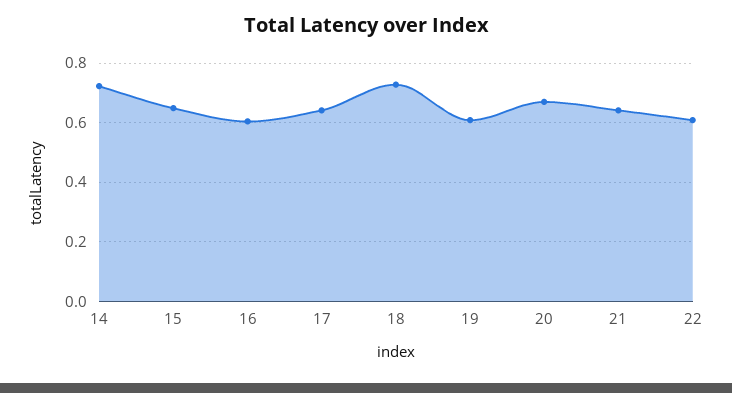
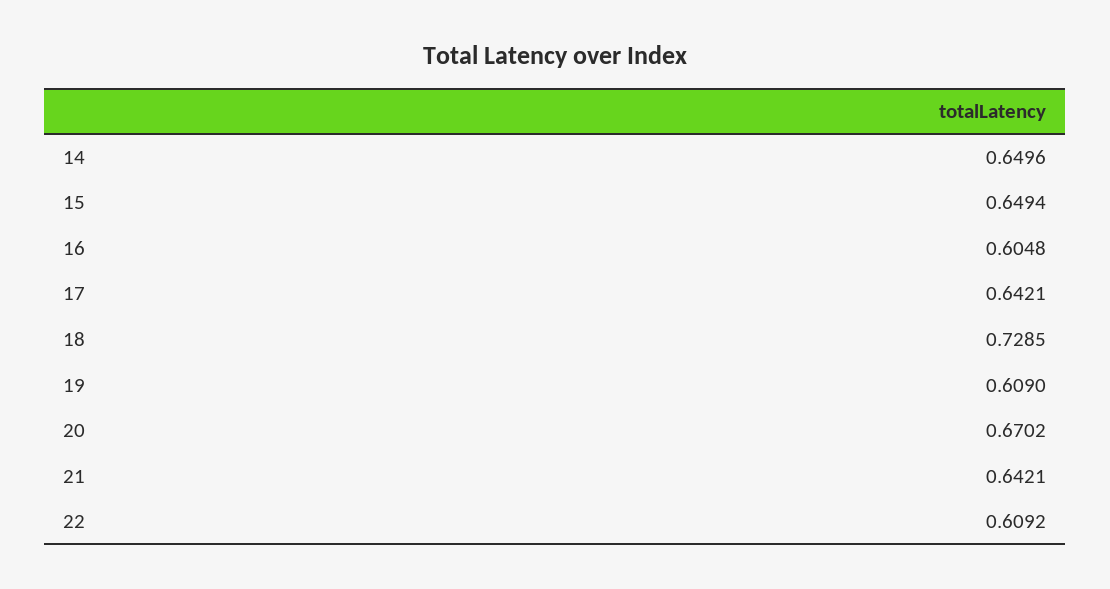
14: 0.725 -> 0.6496

